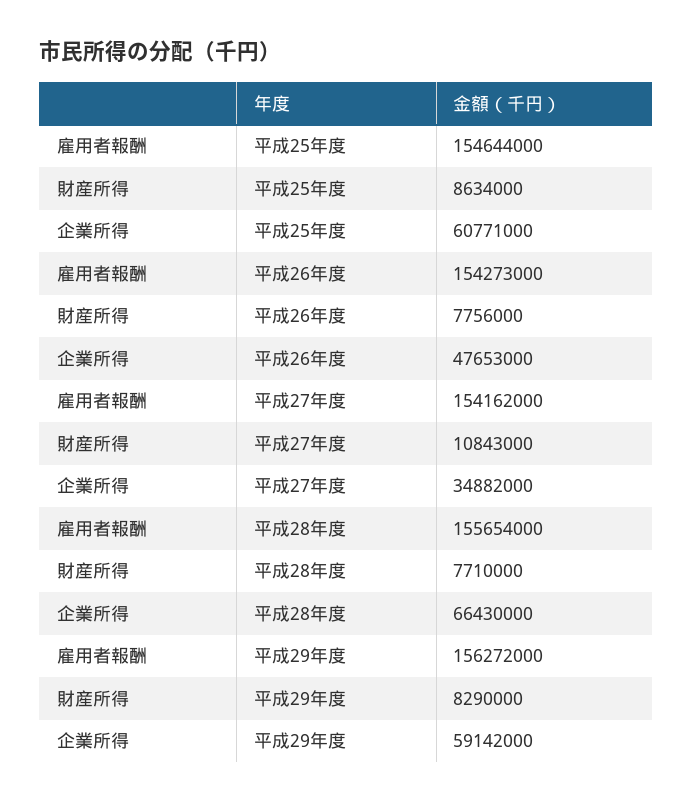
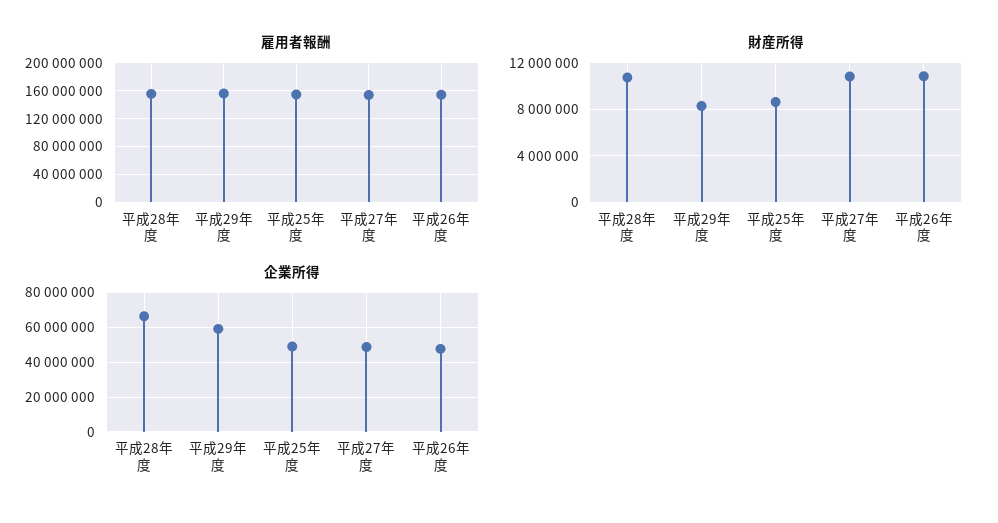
企業所得, 平成25年度: 60771000 -> 50000000
財産所得, 平成26年度: 7756000 -> 11000000
企業所得, 平成27年度: 34882000 -> 50000000
財産所得, 平成28年度: 7710000 -> 11000000

